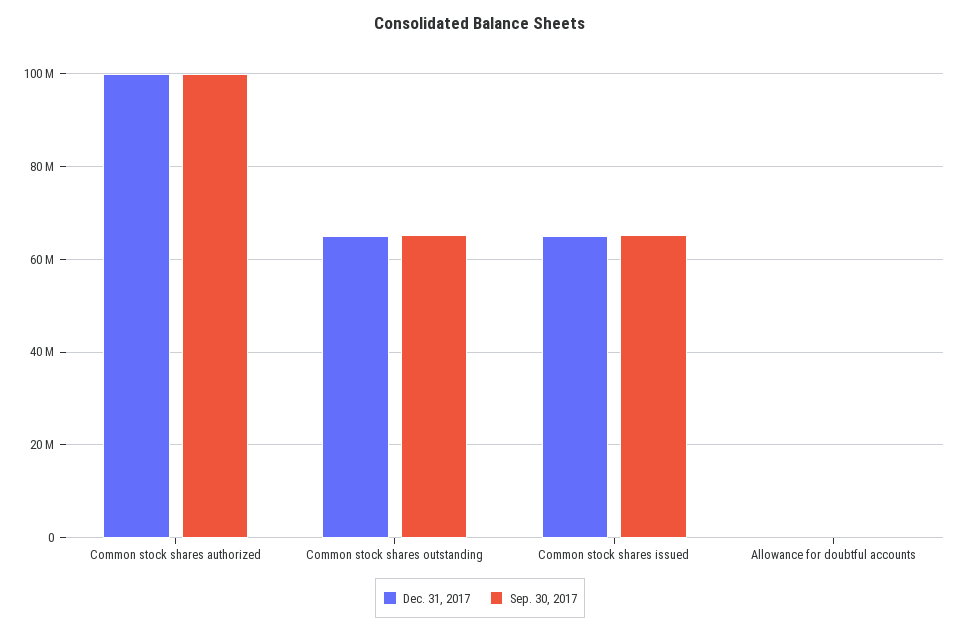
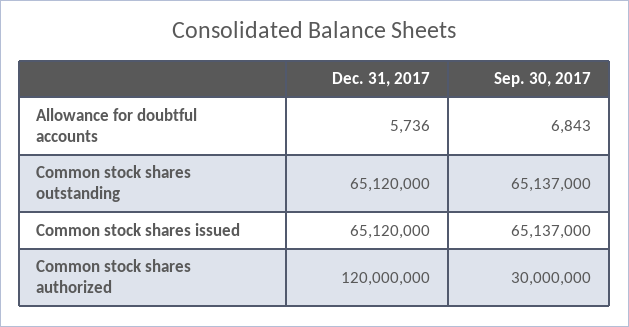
Dec. 31, 2017, Common stock shares authorized: 100000000 -> 120000000
Sep. 30, 2017, Common stock shares authorized: 100000000 -> 30000000

